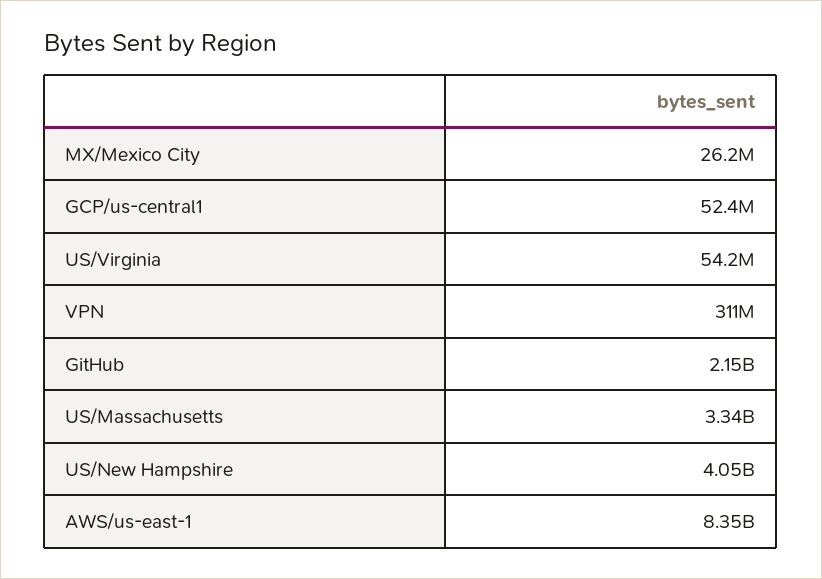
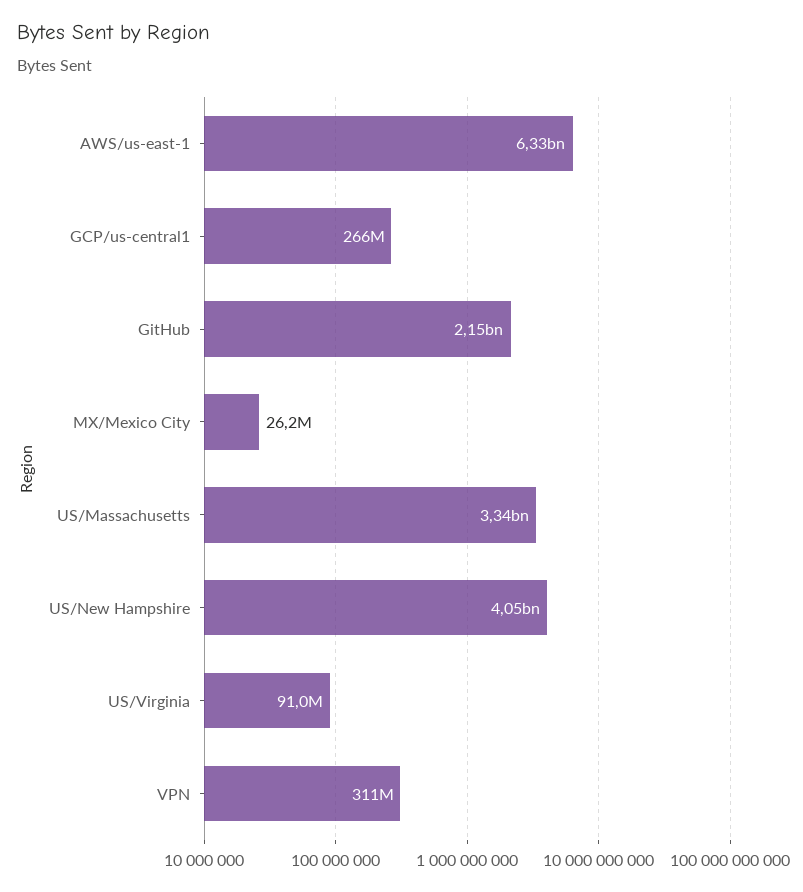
GCP/us-central1: 52400000 -> 266000000
US/Virginia: 54200000 -> 91000000
AWS/us-east-1: 8350000000 -> 6330000000

